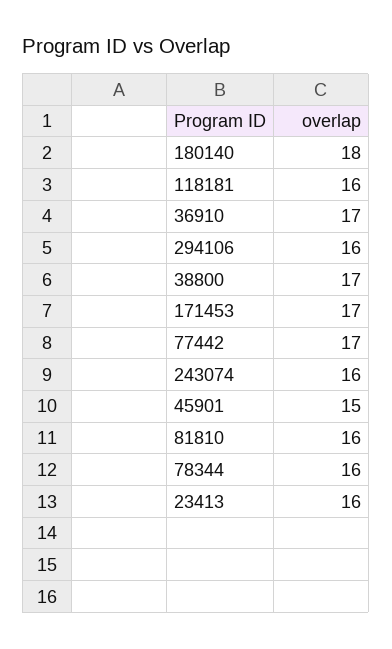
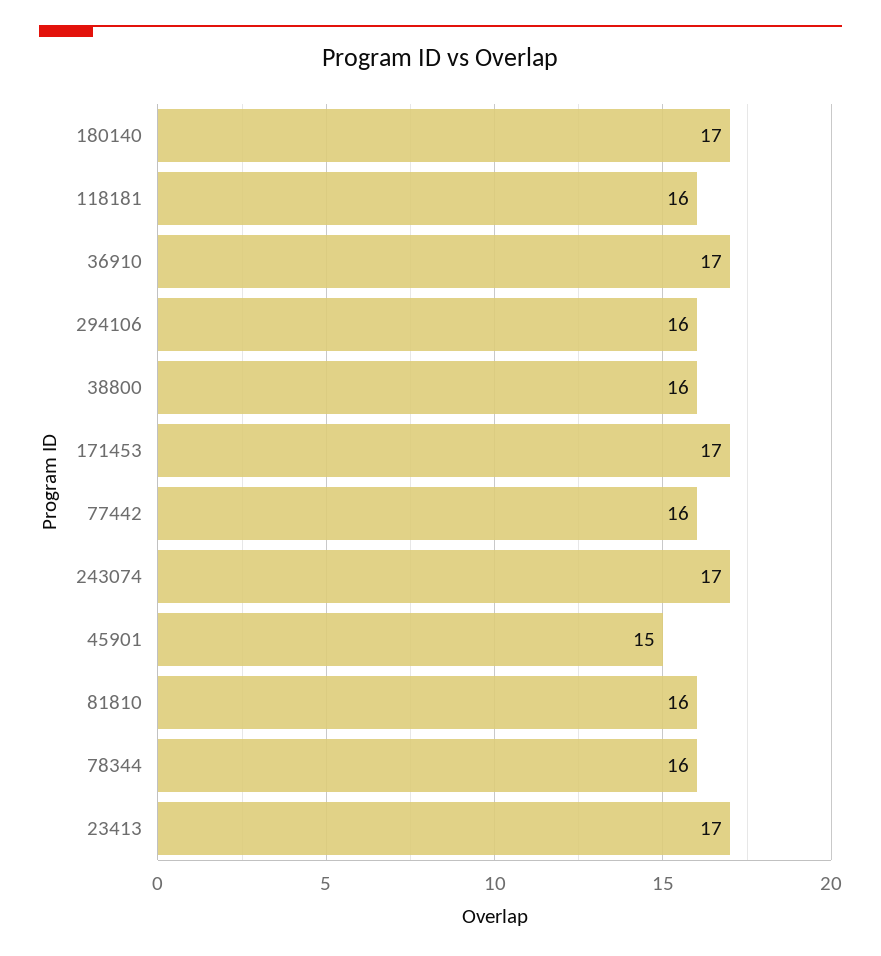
180140: 18 -> 17
38800: 17 -> 16
77442: 17 -> 16
243074: 16 -> 17
23413: 16 -> 17

